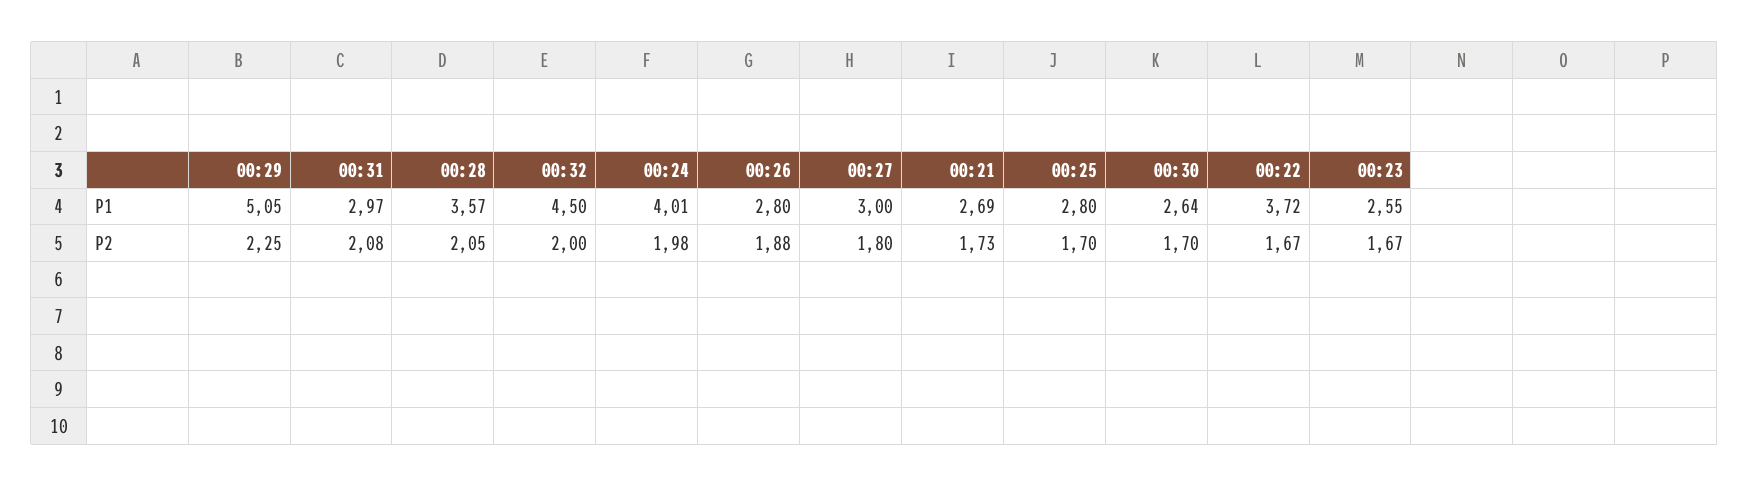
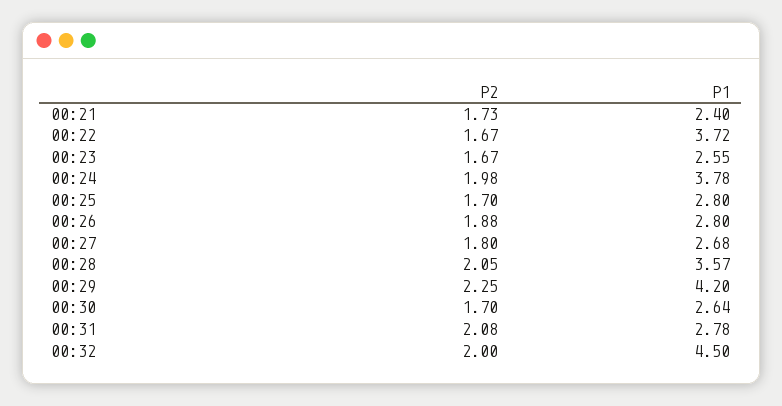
00:29, P1: 5.05 -> 4.2
00:31, P1: 2.97 -> 2.78
00:24, P1: 4.01 -> 3.78
00:27, P1: 3 -> 2.68
00:21, P1: 2.69 -> 2.4

